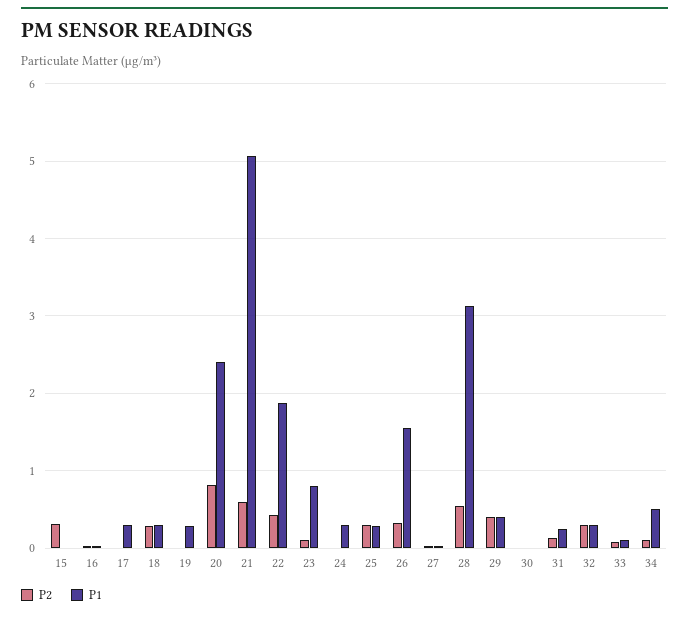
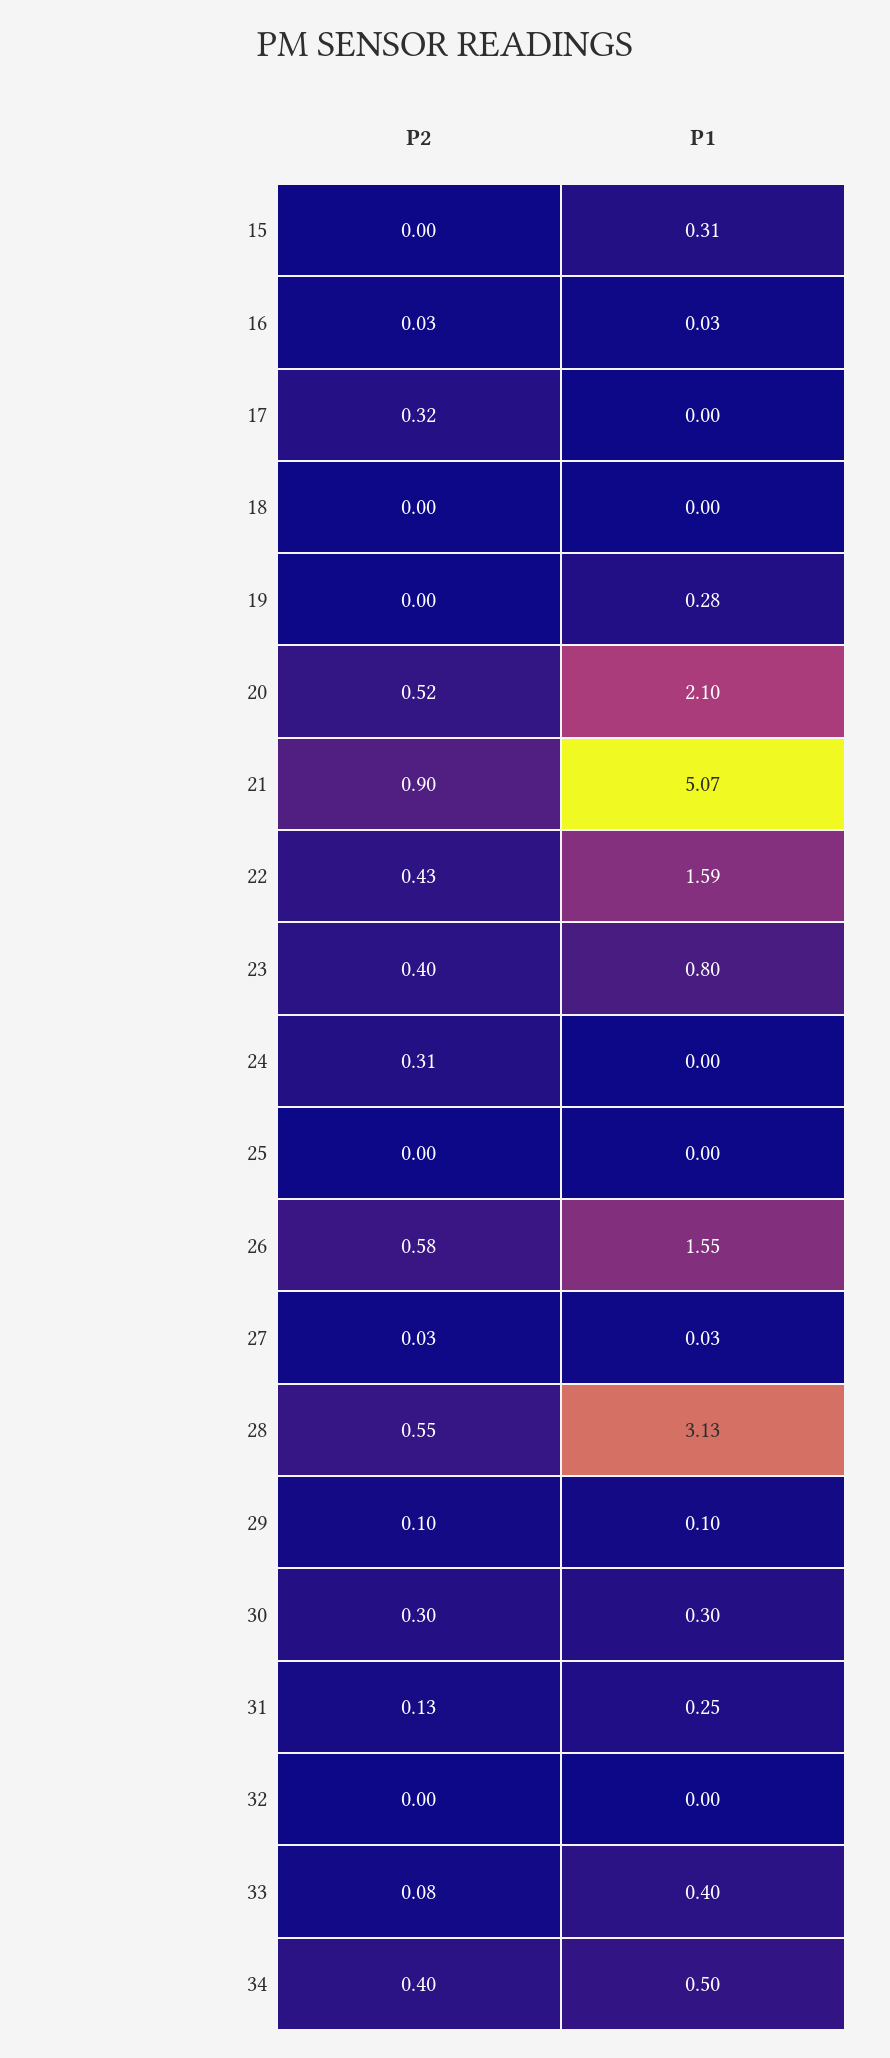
P2, 15: 0.3 -> 0
P1, 15: 0 -> 0.31
P2, 17: 0 -> 0.32
P1, 17: 0.3 -> 0
P2, 18: 0.3 -> 0
P1, 18: 0.3 -> 0
P2, 20: 0.8 -> 0.52
P1, 20: 2.4 -> 2.1
P2, 21: 0.6 -> 0.9
P1, 22: 1.9 -> 1.59
P2, 23: 0.1 -> 0.4
P2, 24: 0 -> 0.31
P1, 24: 0.3 -> 0
P2, 25: 0.3 -> 0
P1, 25: 0.3 -> 0
P2, 26: 0.3 -> 0.58
P2, 29: 0.4 -> 0.1
P1, 29: 0.4 -> 0.1
P2, 30: 0 -> 0.3
P1, 30: 0 -> 0.3
P2, 32: 0.3 -> 0
P1, 32: 0.3 -> 0
P1, 33: 0.1 -> 0.4
P2, 34: 0.1 -> 0.4

